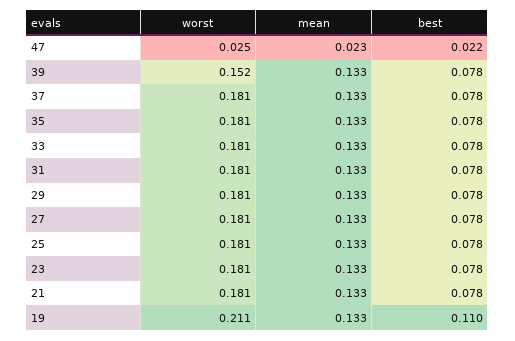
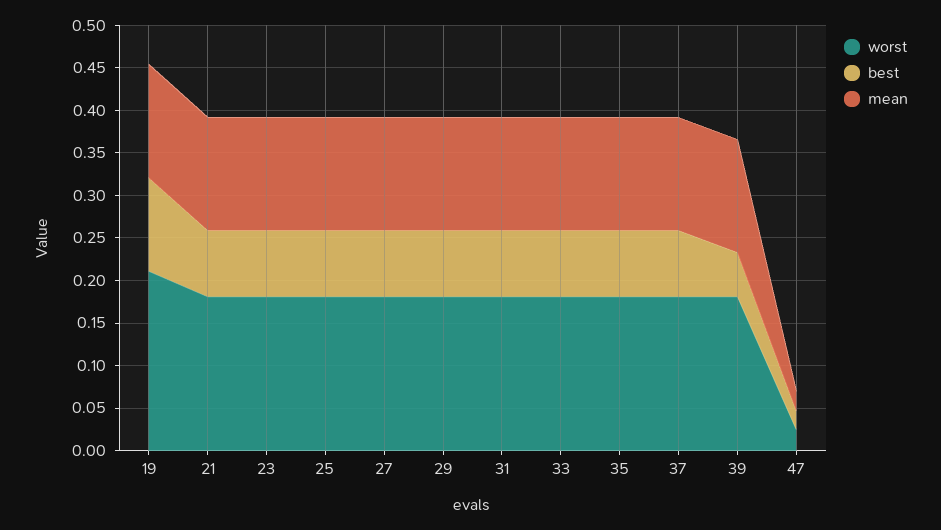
worst, 39: 0.152 -> 0.18
best, 39: 0.078 -> 0.05

